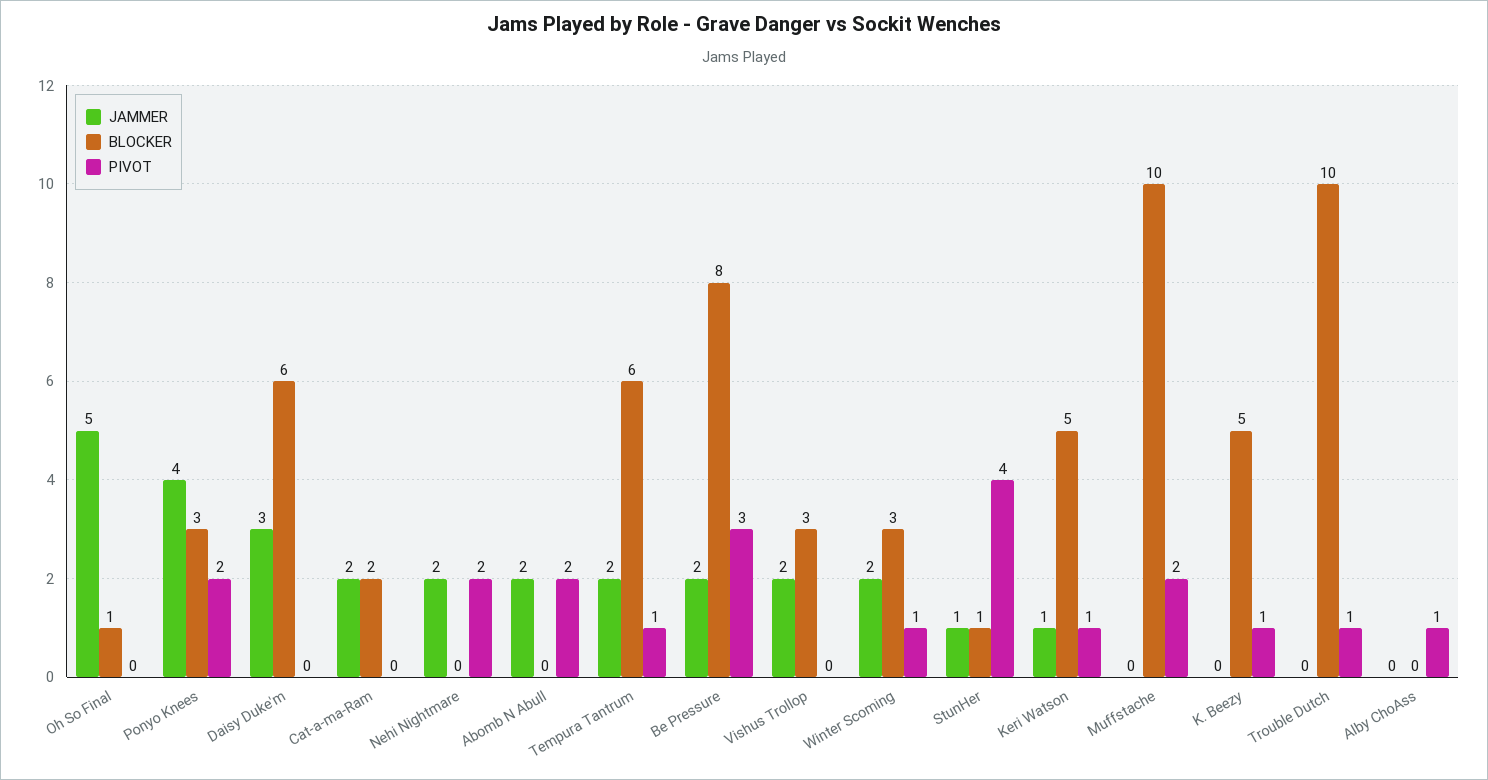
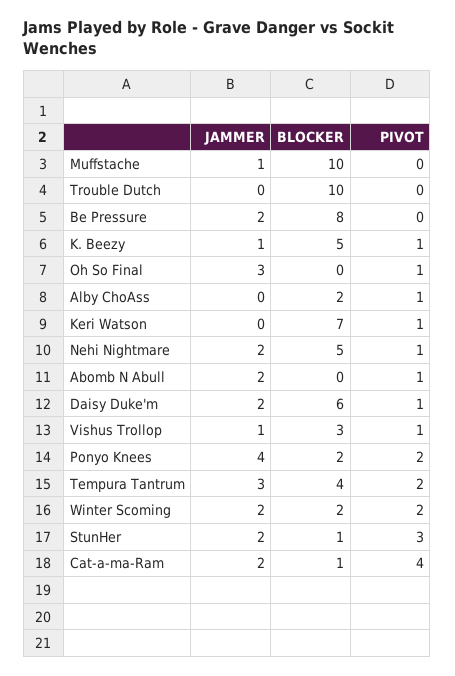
JAMMER, Oh So Final: 5 -> 3
BLOCKER, Oh So Final: 1 -> 0
PIVOT, Oh So Final: 0 -> 1
BLOCKER, Ponyo Knees: 3 -> 2
JAMMER, Daisy Duke'm: 3 -> 2
PIVOT, Daisy Duke'm: 0 -> 1
BLOCKER, Cat-a-ma-Ram: 2 -> 1
PIVOT, Cat-a-ma-Ram: 0 -> 4
BLOCKER, Nehi Nightmare: 0 -> 5
PIVOT, Nehi Nightmare: 2 -> 1
PIVOT, Abomb N Abull: 2 -> 1
JAMMER, Tempura Tantrum: 2 -> 3
BLOCKER, Tempura Tantrum: 6 -> 4
PIVOT, Tempura Tantrum: 1 -> 2
PIVOT, Be Pressure: 3 -> 0
JAMMER, Vishus Trollop: 2 -> 1
PIVOT, Vishus Trollop: 0 -> 1
BLOCKER, Winter Scoming: 3 -> 2
PIVOT, Winter Scoming: 1 -> 2
JAMMER, StunHer: 1 -> 2
PIVOT, StunHer: 4 -> 3
JAMMER, Keri Watson: 1 -> 0
BLOCKER, Keri Watson: 5 -> 7
JAMMER, Muffstache: 0 -> 1
PIVOT, Muffstache: 2 -> 0
JAMMER, K. Beezy: 0 -> 1
PIVOT, Trouble Dutch: 1 -> 0
BLOCKER, Alby ChoAss: 0 -> 2

